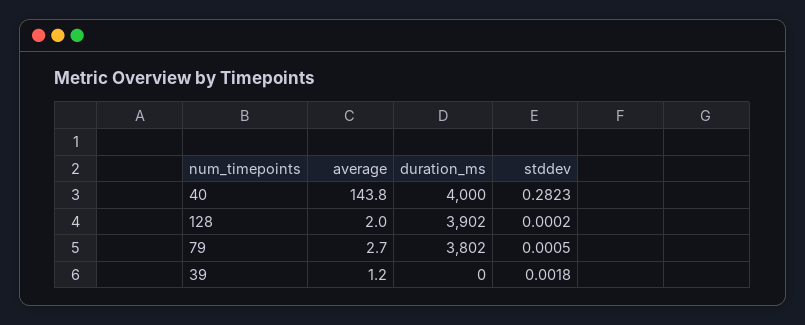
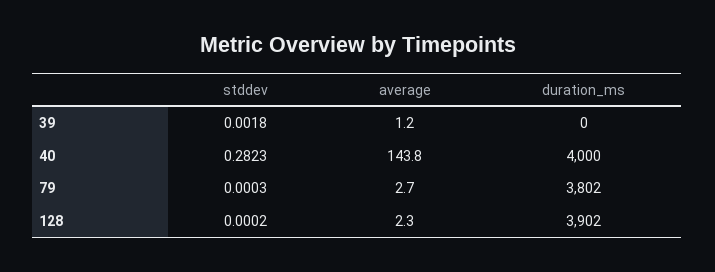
average, 128: 2 -> 2.3
stddev, 79: 0.0005 -> 0.0003

